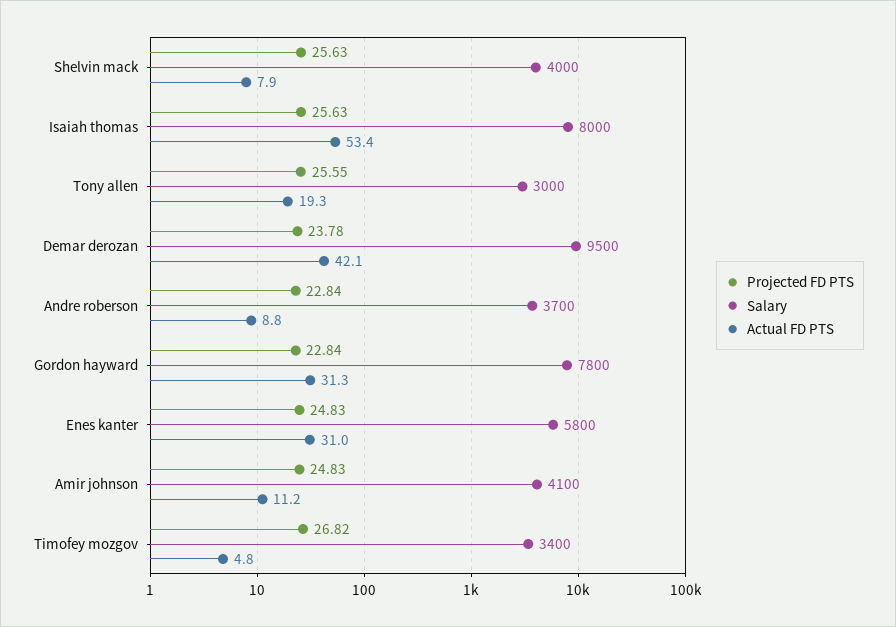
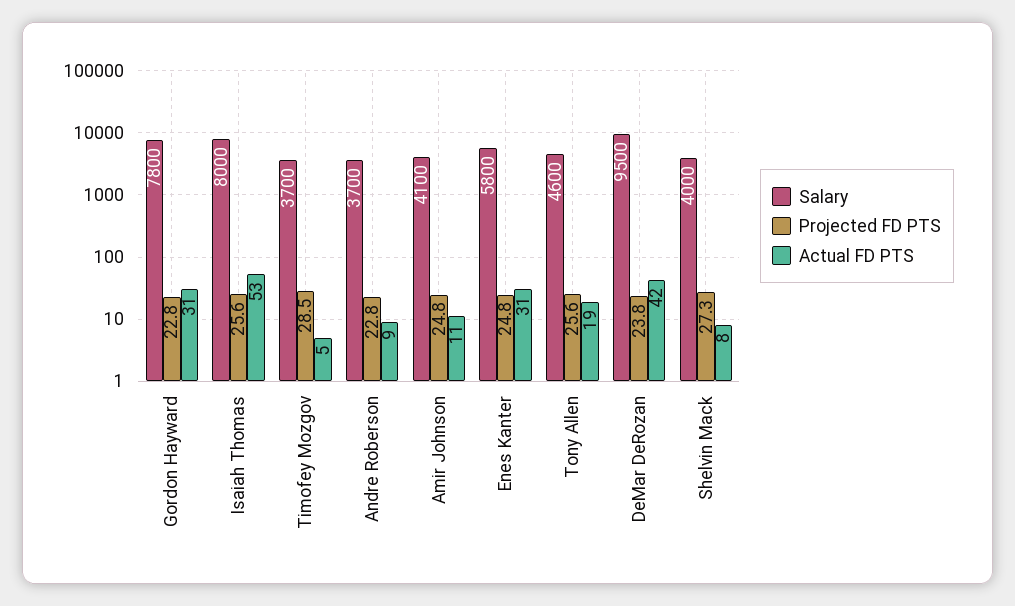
Projected FD PTS, Shelvin mack: 25.63 -> 27.3
Salary, Tony allen: 3000 -> 4600
Projected FD PTS, Timofey mozgov: 26.82 -> 28.5
Salary, Timofey mozgov: 3400 -> 3700

